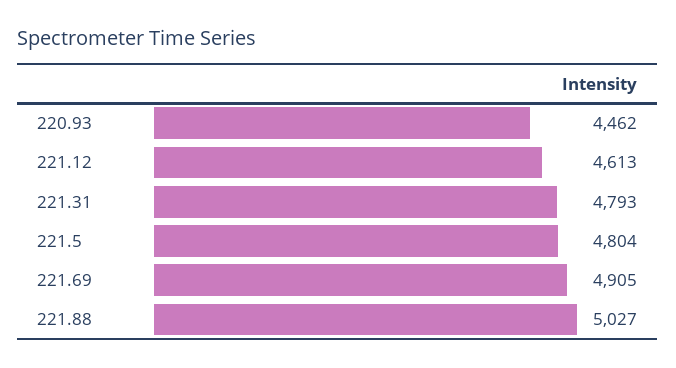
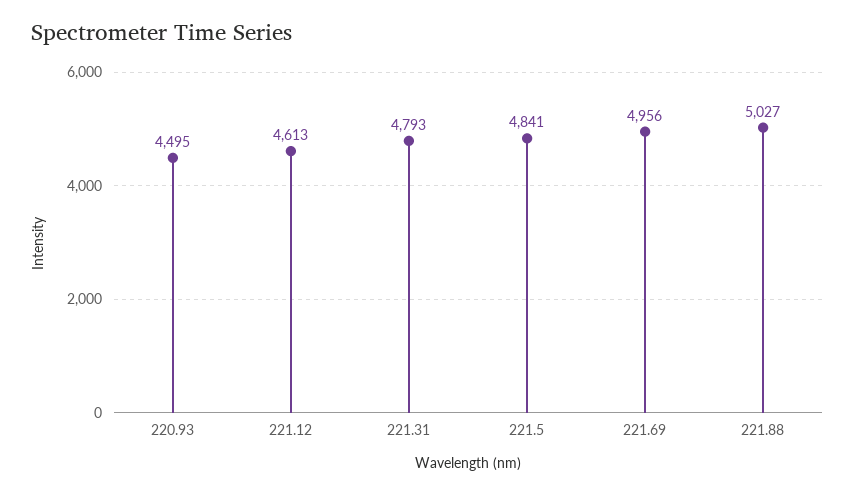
220.93: 4462 -> 4495
221.5: 4804 -> 4841
221.69: 4905 -> 4956

